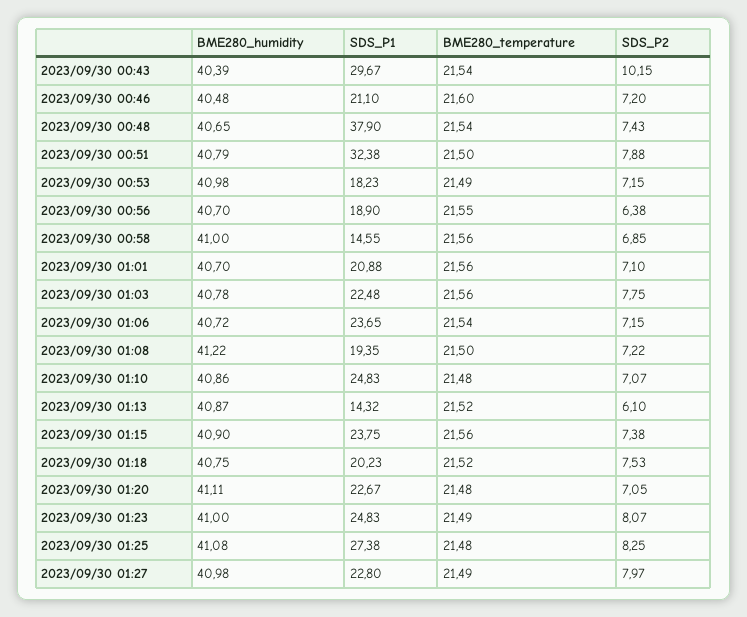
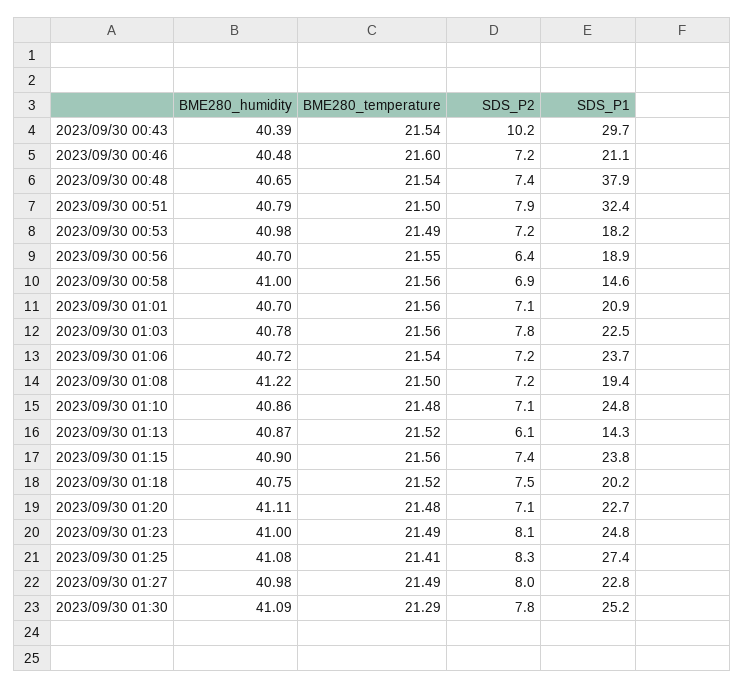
BME280_temperature, 2023/09/30 01:25: 21.48 -> 21.41
BME280_humidity, 2023/09/30 01:30: none -> 41.09
BME280_temperature, 2023/09/30 01:30: none -> 21.29
SDS_P2, 2023/09/30 01:30: none -> 7.8
SDS_P1, 2023/09/30 01:30: none -> 25.2

